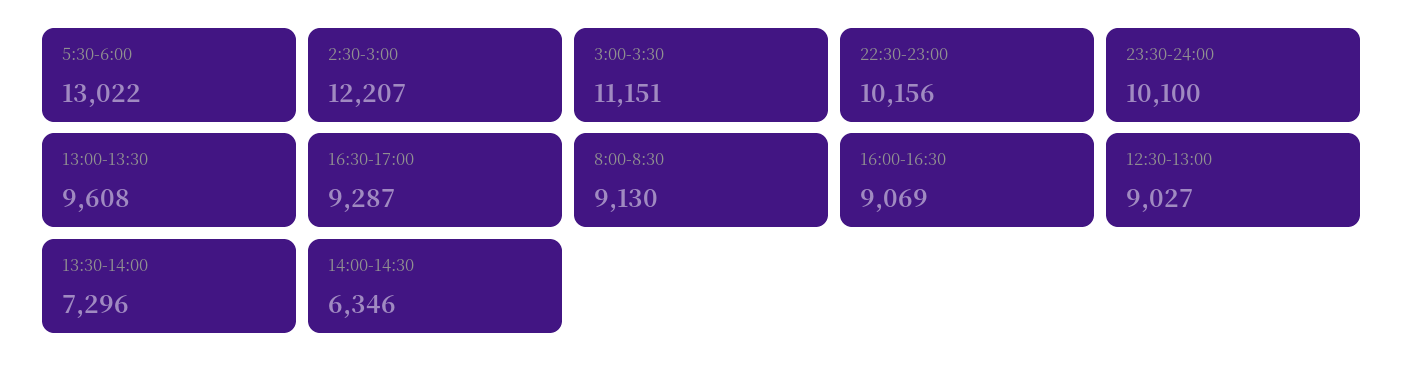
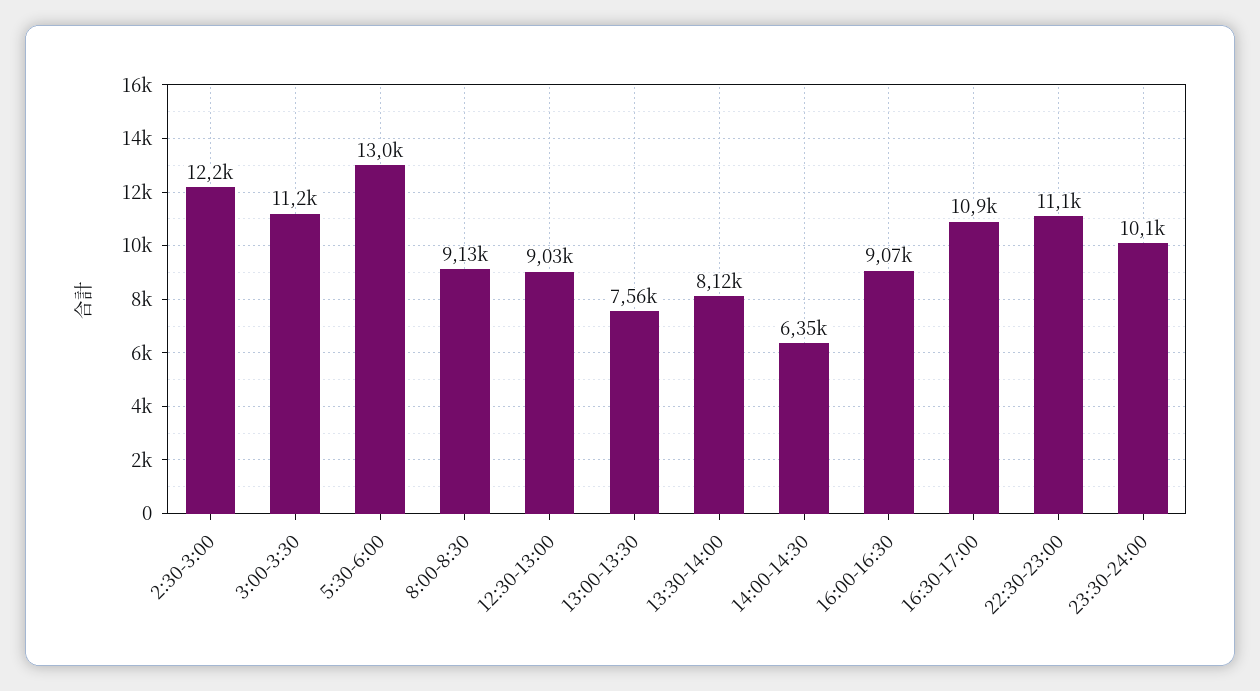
22:30-23:00: 10156 -> 11100
13:00-13:30: 9608 -> 7560
16:30-17:00: 9287 -> 10900
13:30-14:00: 7296 -> 8120

